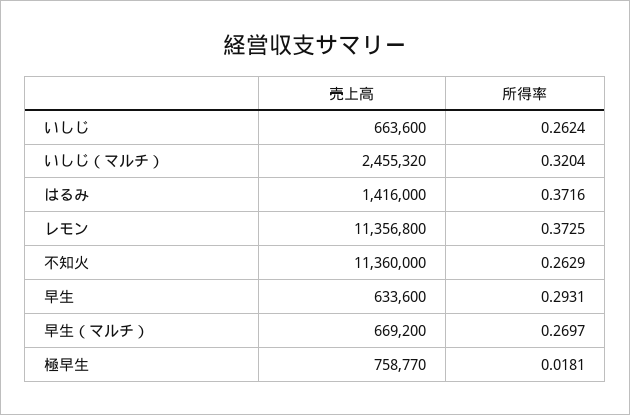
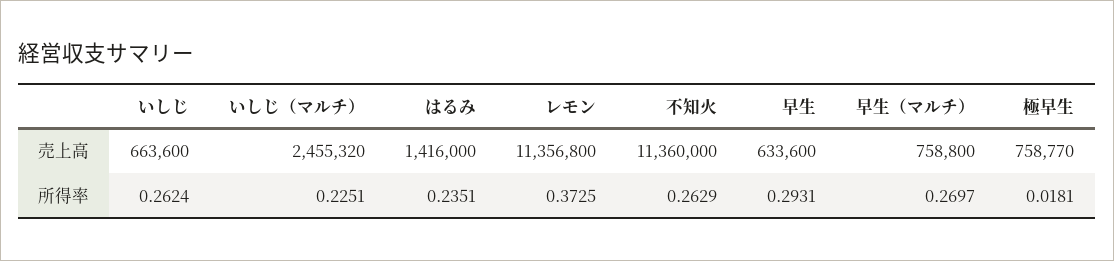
所得率, いしじ（マルチ）: 0.3204 -> 0.2251
所得率, はるみ: 0.3716 -> 0.2351
売上高, 早生（マルチ）: 669200 -> 758800

